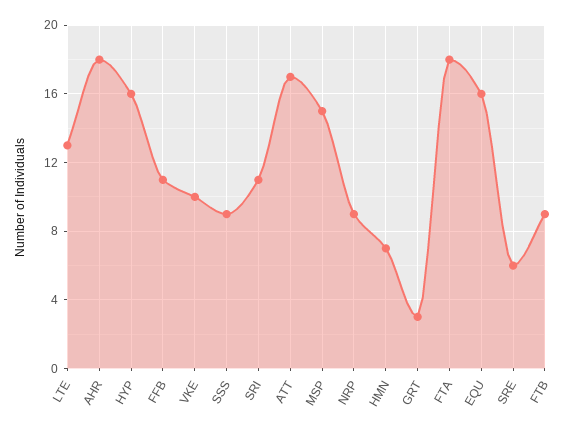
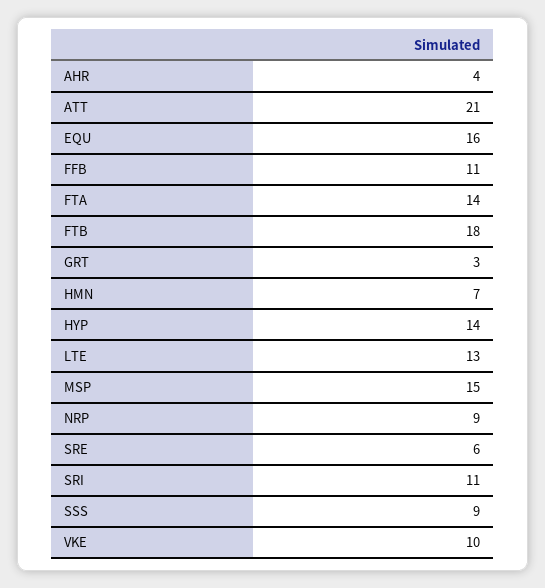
AHR: 18 -> 4
HYP: 16 -> 14
ATT: 17 -> 21
FTA: 18 -> 14
FTB: 9 -> 18

